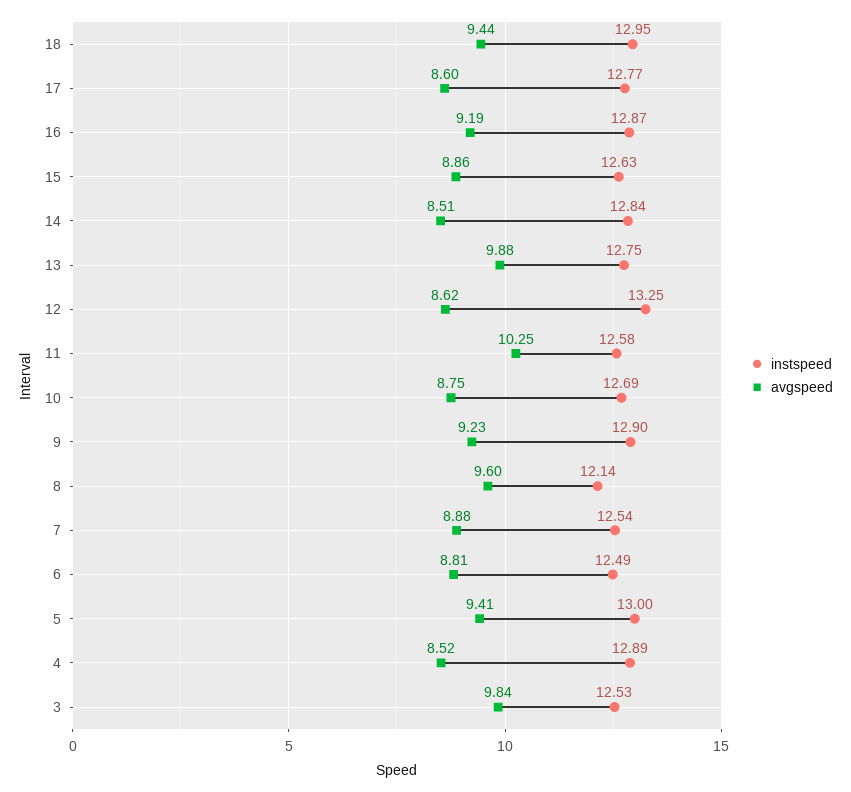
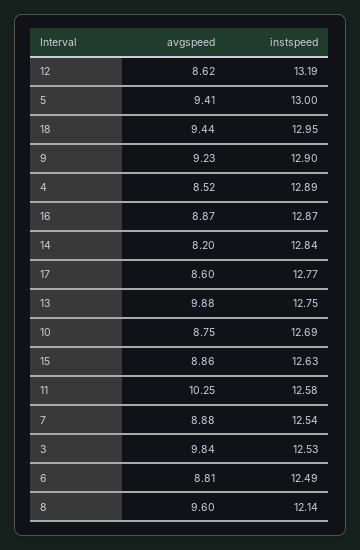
avgspeed, 16: 9.19 -> 8.87
avgspeed, 14: 8.51 -> 8.2
instspeed, 12: 13.25 -> 13.19

